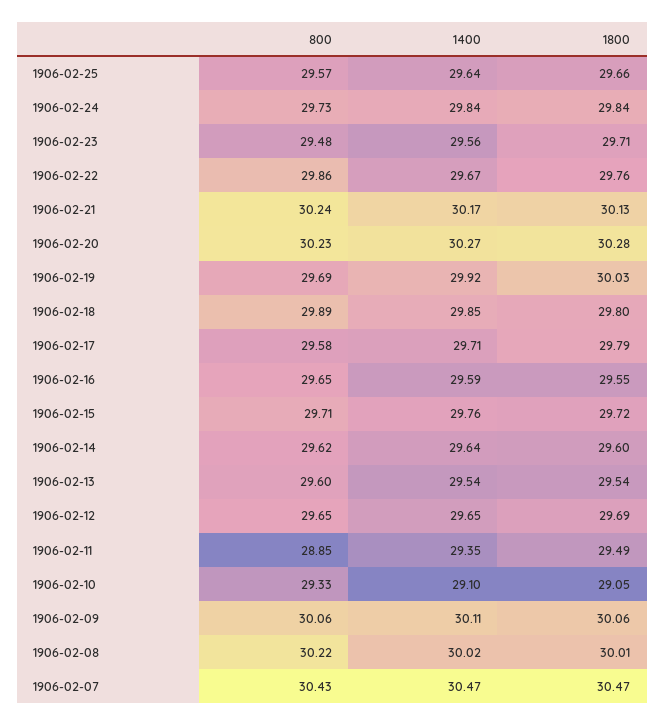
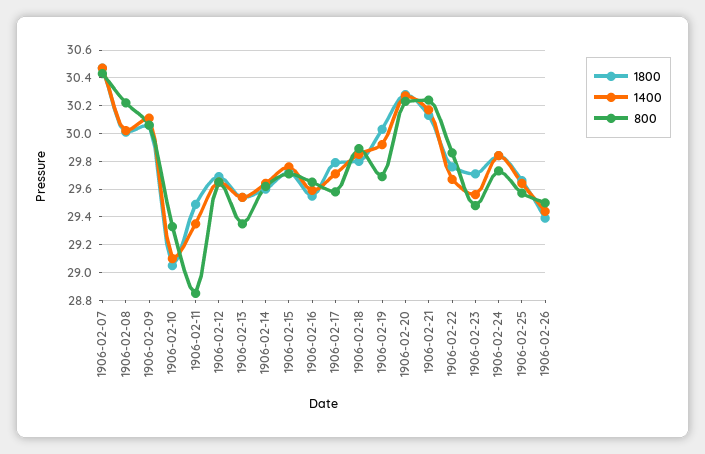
800, 1906-02-13: 29.6 -> 29.35
1800, 1906-02-26: none -> 29.4
1400, 1906-02-26: none -> 29.45
800, 1906-02-26: none -> 29.5

